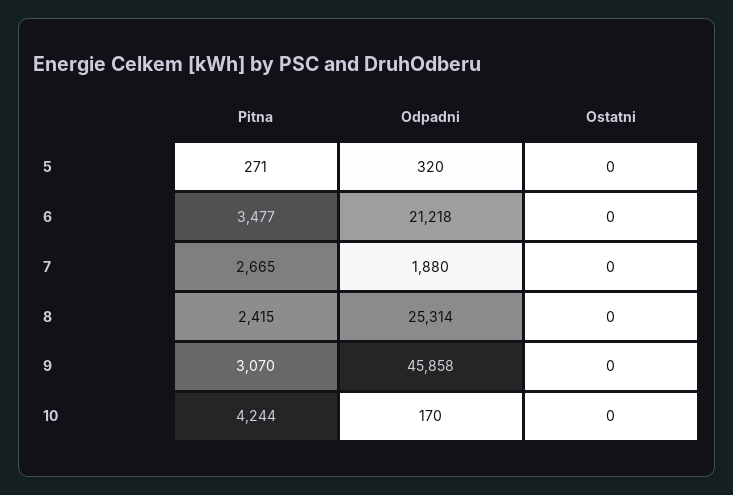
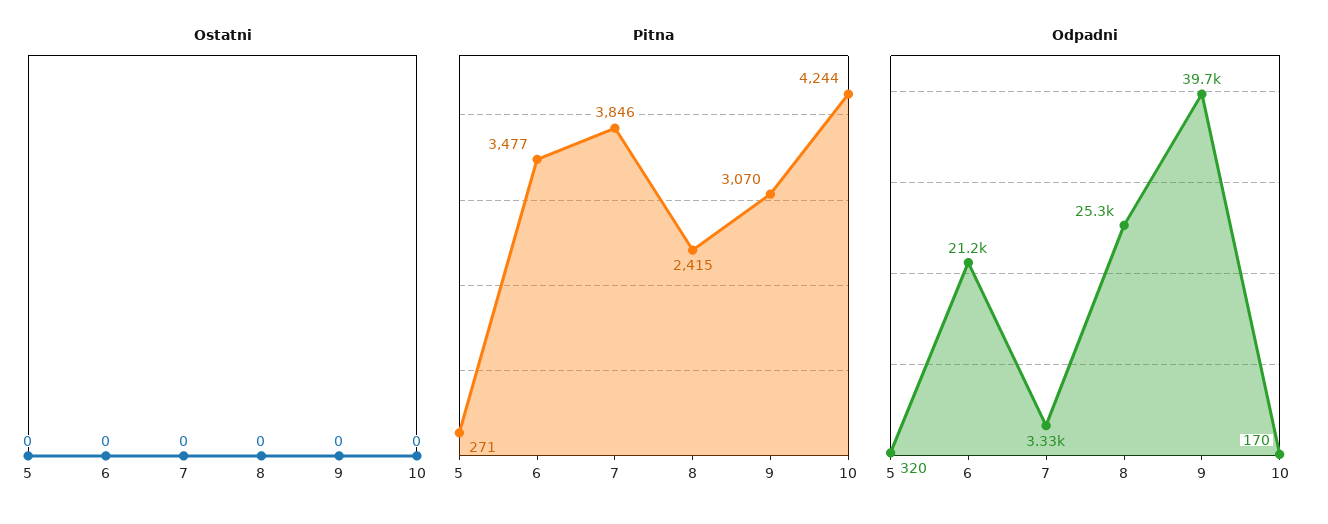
Pitna, 7: 2665 -> 3846
Odpadni, 7: 1880 -> 3330
Odpadni, 9: 45858 -> 39700

